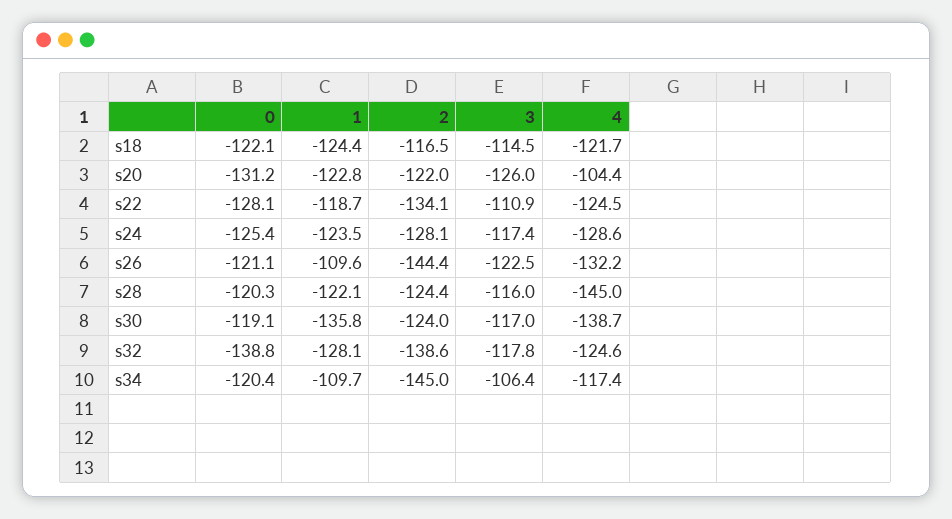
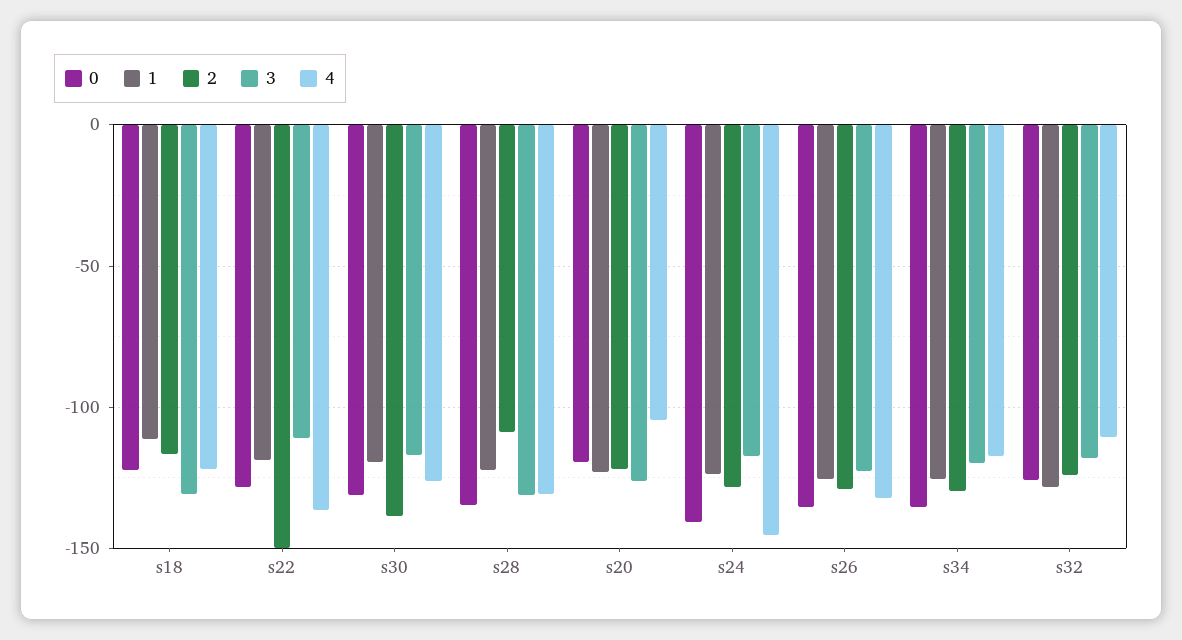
1, s18: -124.4 -> -110
3, s18: -114.5 -> -130
0, s20: -131.2 -> -120
2, s22: -134.1 -> -150
4, s22: -124.5 -> -135
0, s24: -125.4 -> -140
4, s24: -128.6 -> -145
0, s26: -121.1 -> -135
1, s26: -109.6 -> -125
2, s26: -144.4 -> -130
0, s28: -120.3 -> -135
2, s28: -124.4 -> -110
3, s28: -116 -> -130
4, s28: -145 -> -130
0, s30: -119.1 -> -130
1, s30: -135.8 -> -120
2, s30: -124 -> -140
4, s30: -138.7 -> -125
0, s32: -138.8 -> -125
2, s32: -138.6 -> -125
4, s32: -124.6 -> -110
0, s34: -120.4 -> -135
1, s34: -109.7 -> -125
2, s34: -145 -> -130
3, s34: -106.4 -> -120

